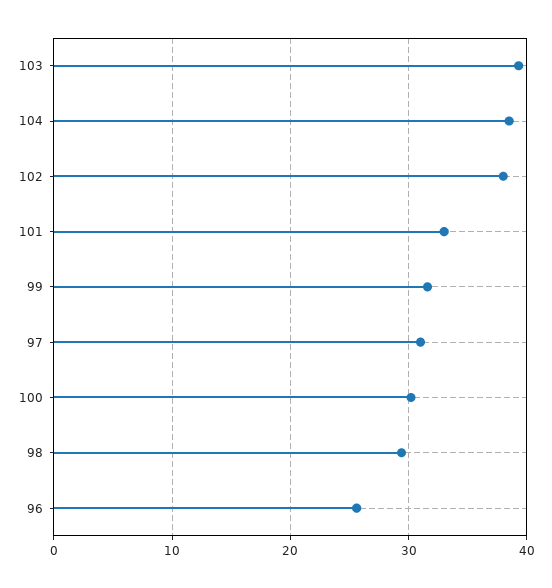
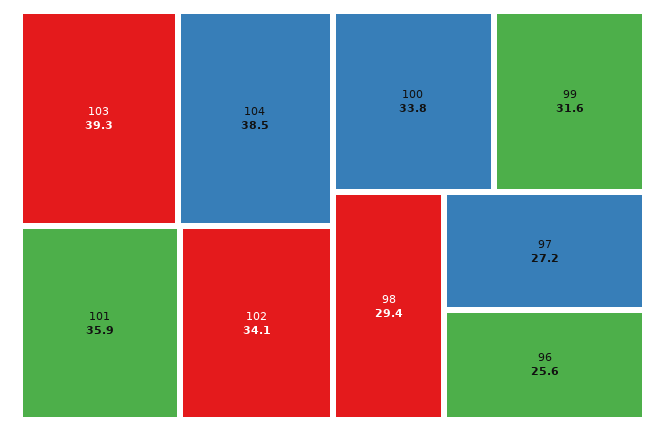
102: 38 -> 34.1
101: 33 -> 35.9
97: 31 -> 27.2
100: 30 -> 33.8

